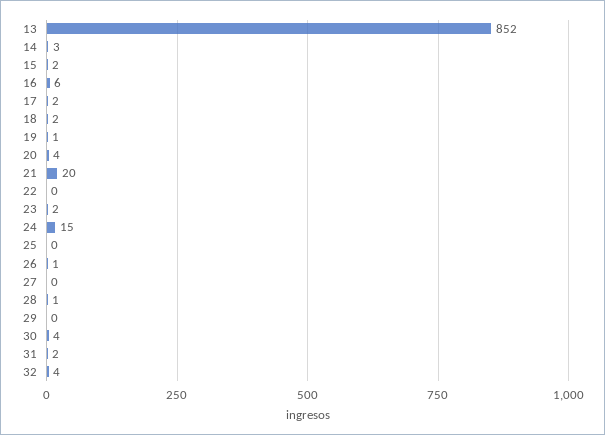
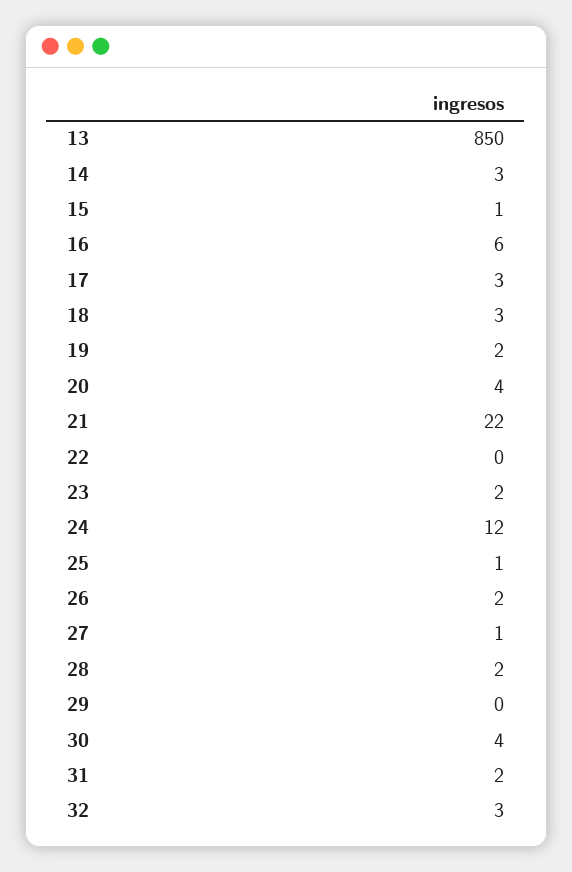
13: 852 -> 850
15: 2 -> 1
17: 2 -> 3
18: 2 -> 3
19: 1 -> 2
21: 20 -> 22
24: 15 -> 12
25: 0 -> 1
26: 1 -> 2
27: 0 -> 1
28: 1 -> 2
32: 4 -> 3

